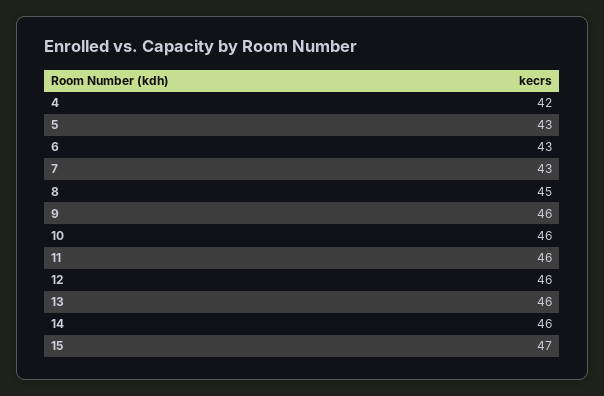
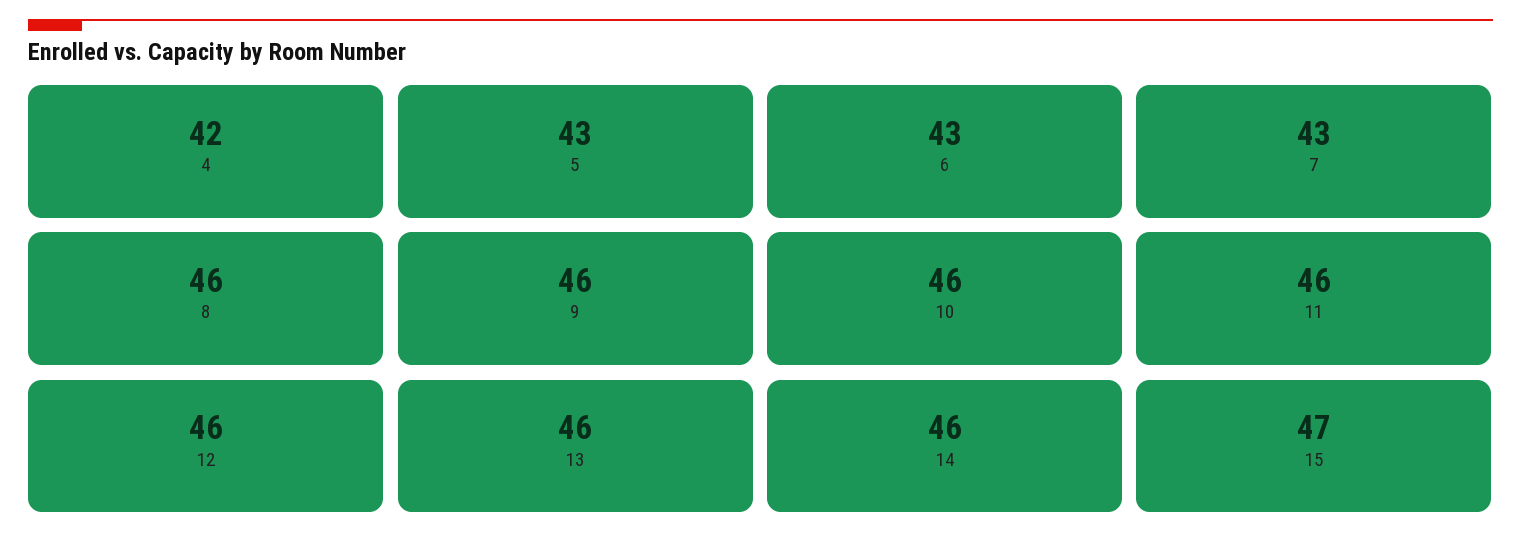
8: 45 -> 46

